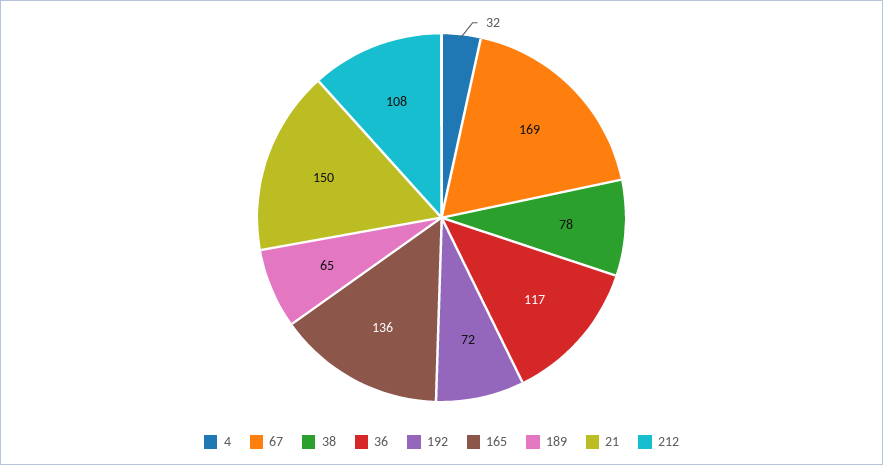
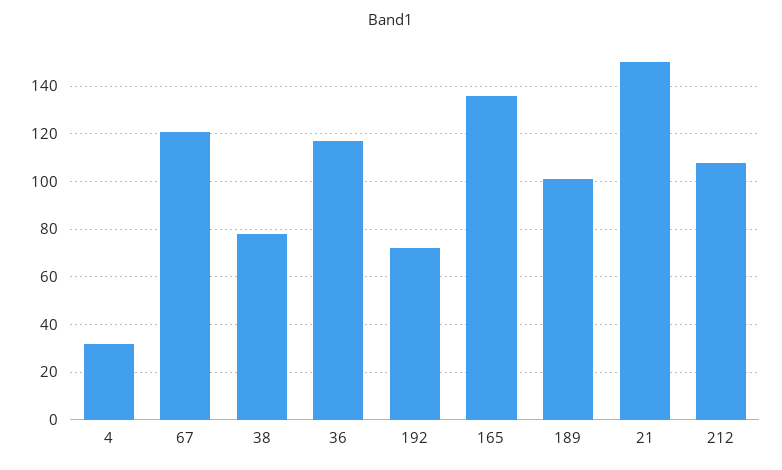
67: 169 -> 120
189: 65 -> 100

